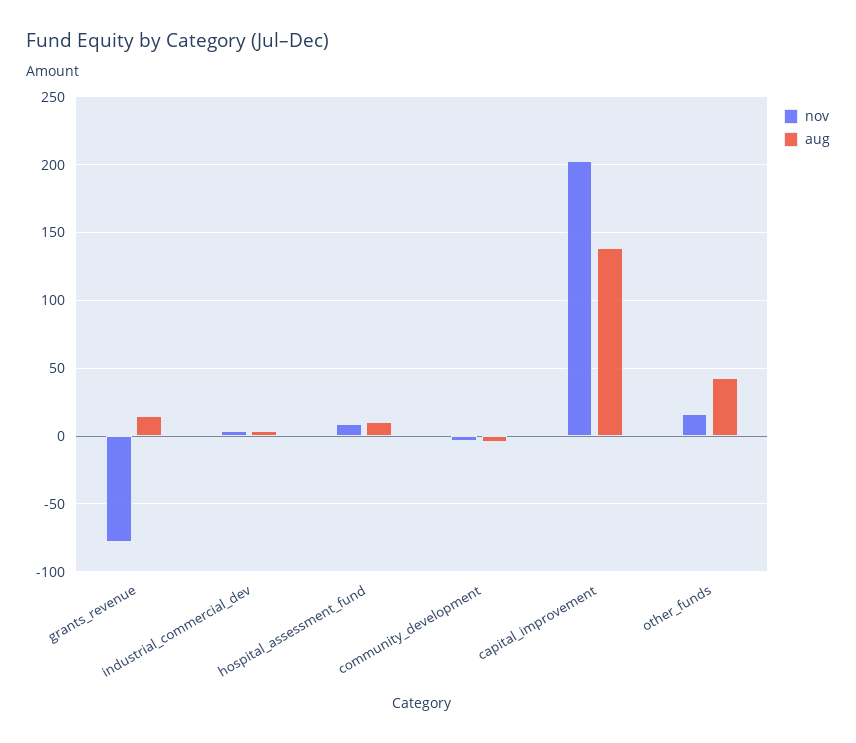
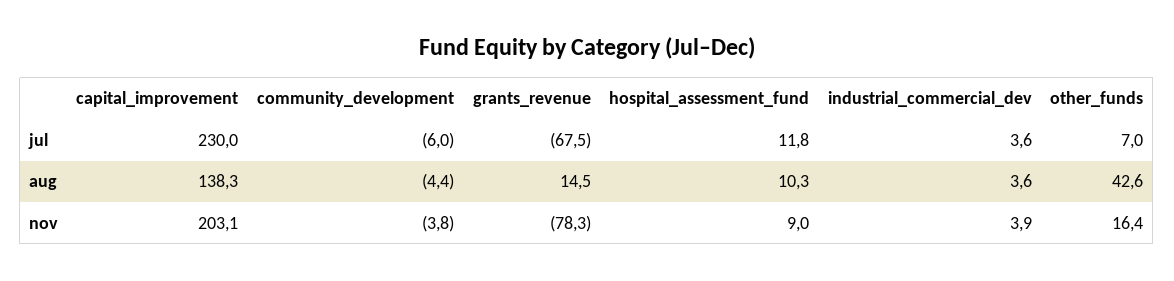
jul, capital_improvement: none -> 230
jul, community_development: none -> -6
jul, grants_revenue: none -> -67.5
jul, hospital_assessment_fund: none -> 11.8
jul, industrial_commercial_dev: none -> 3.6
jul, other_funds: none -> 7

